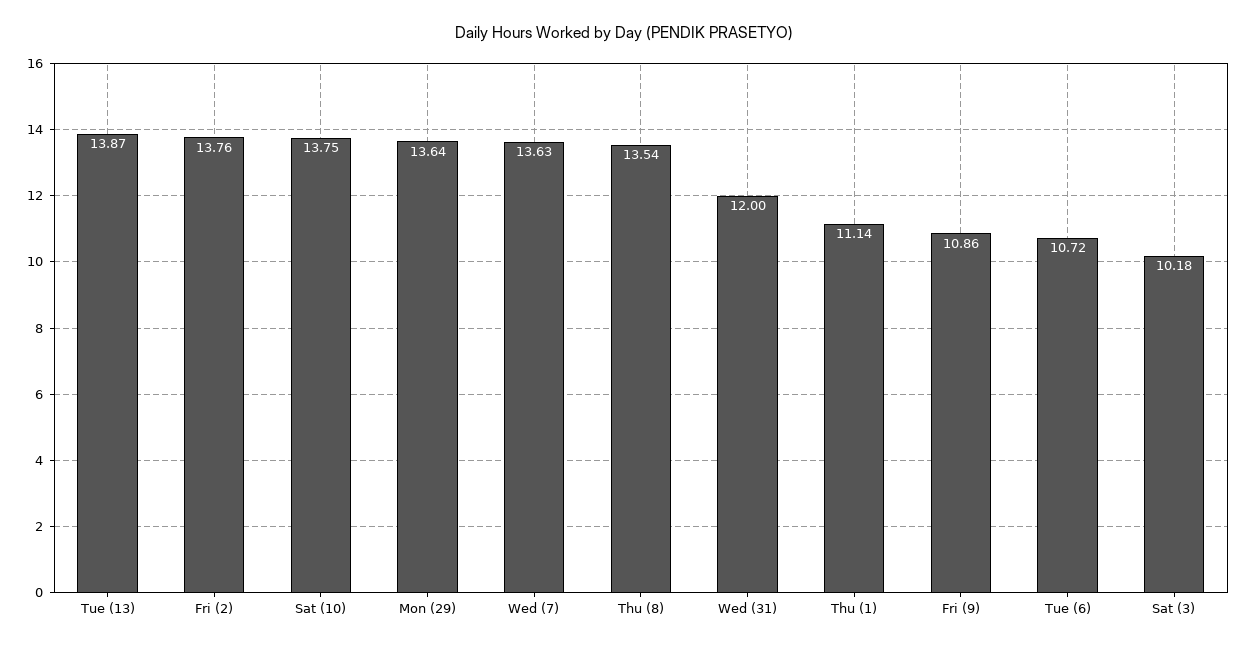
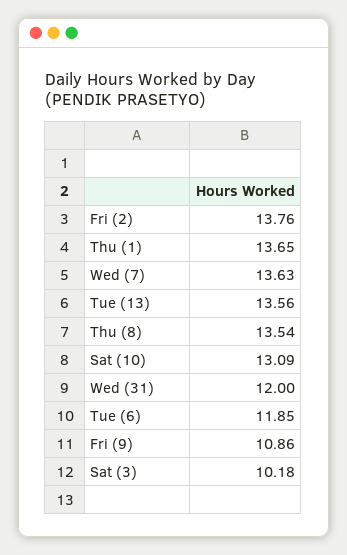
Tue (13): 13.87 -> 13.56
Sat (10): 13.75 -> 13.09
Mon (29): 13.64 -> none
Thu (1): 11.14 -> 13.65
Tue (6): 10.72 -> 11.85

